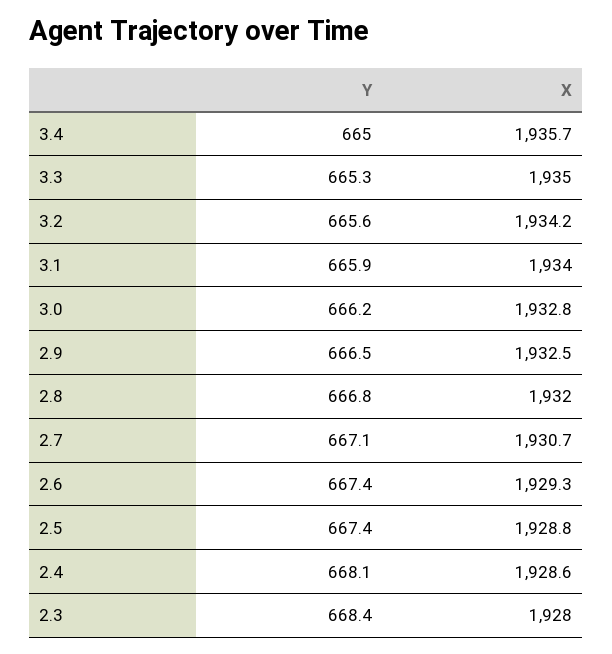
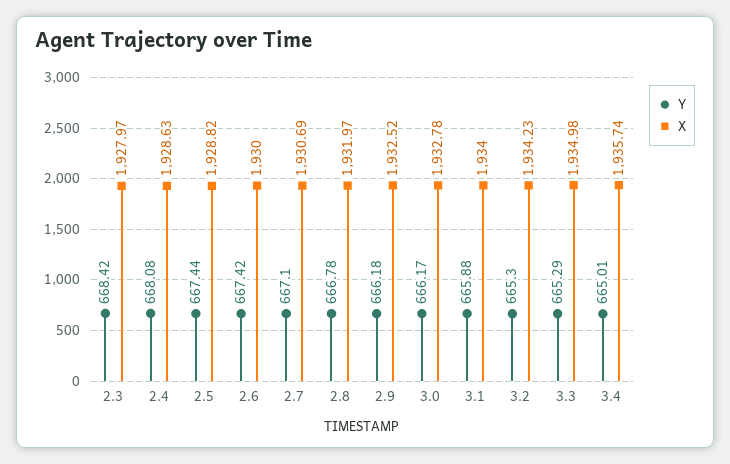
Y, 3.2: 665.6 -> 665.3
Y, 2.9: 666.5 -> 666.18
X, 2.6: 1929.3 -> 1930

